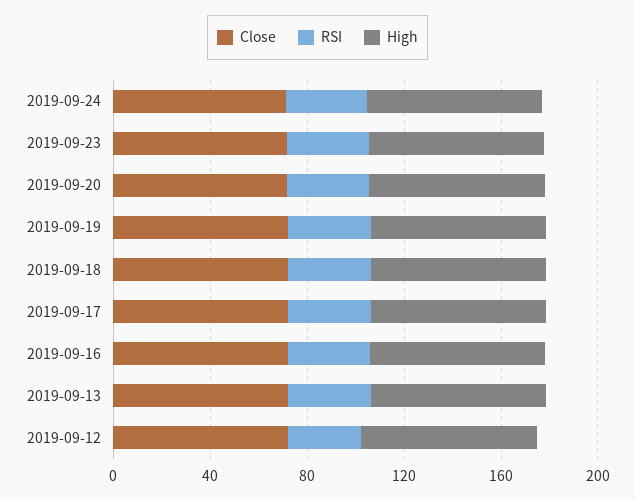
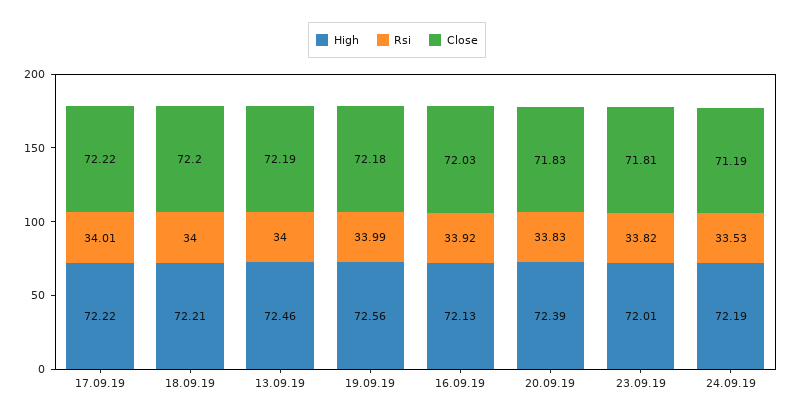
Close, 2019-09-12: 70 -> none
RSI, 2019-09-12: 30 -> none
High, 2019-09-12: 70 -> none

